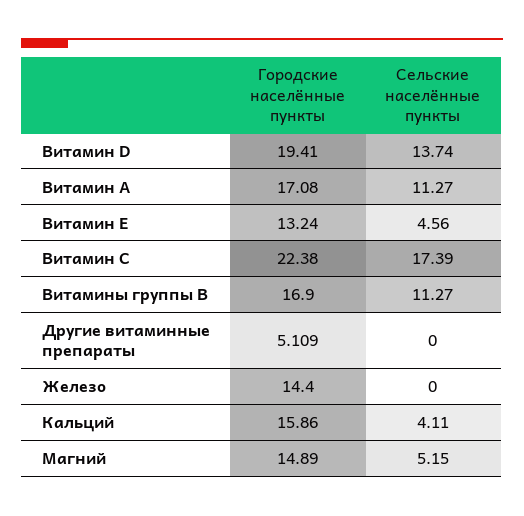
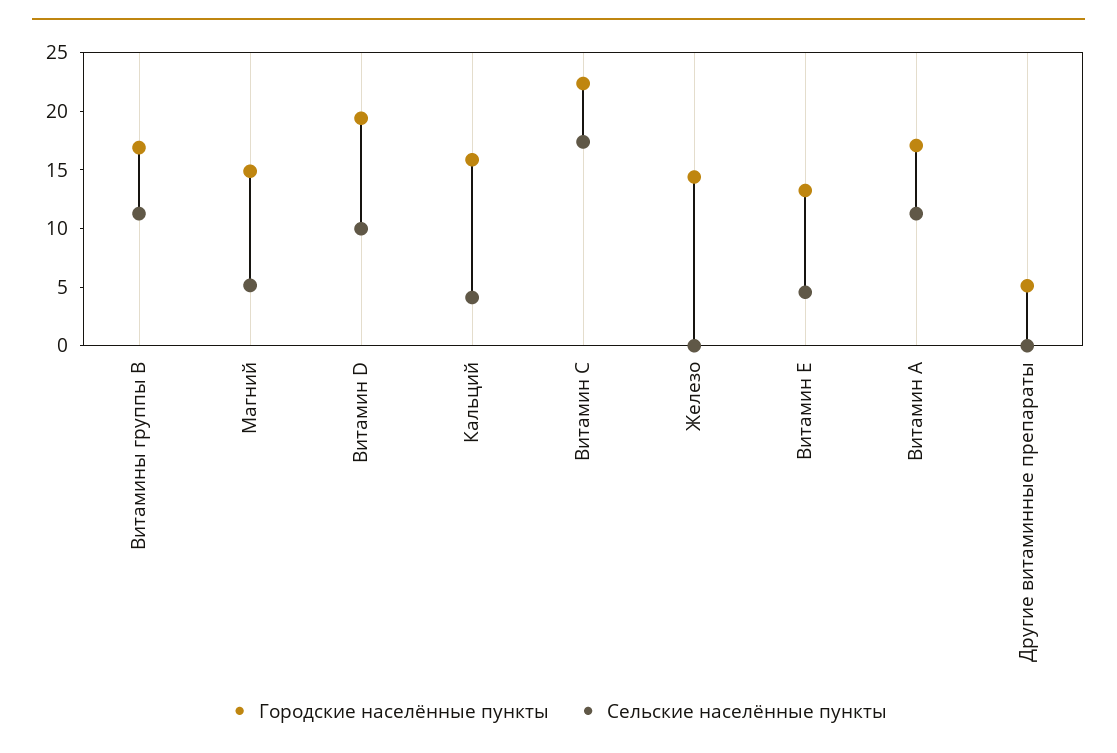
Сельские населённые пункты, Витамин D: 13.74 -> 10

